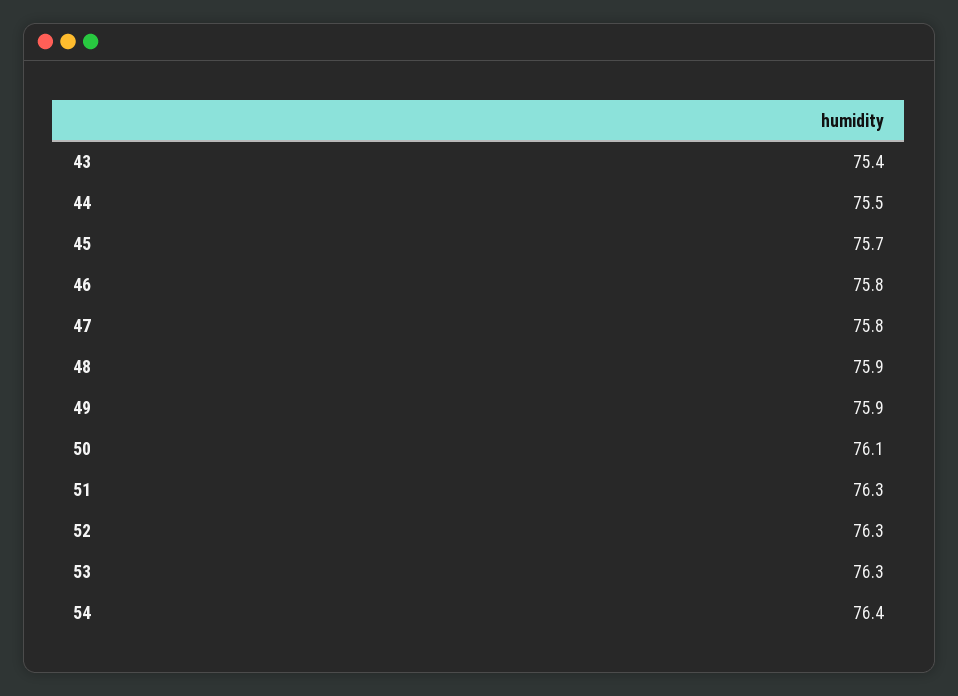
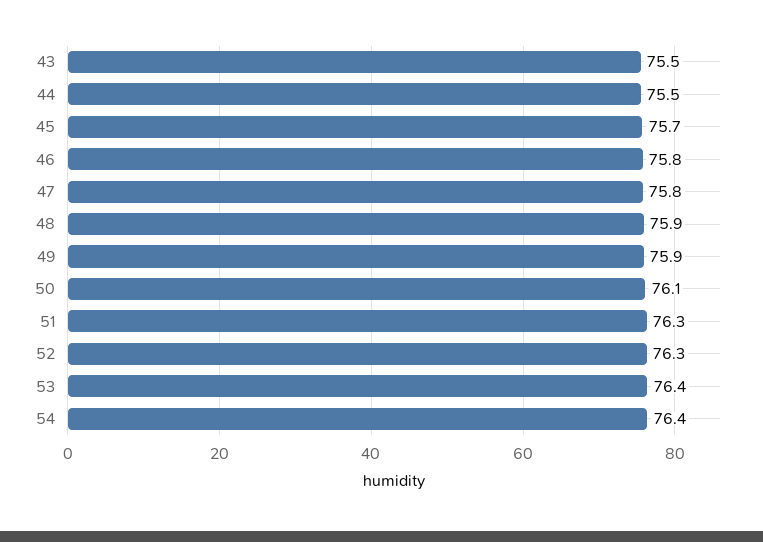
43: 75.4 -> 75.5
53: 76.3 -> 76.4

